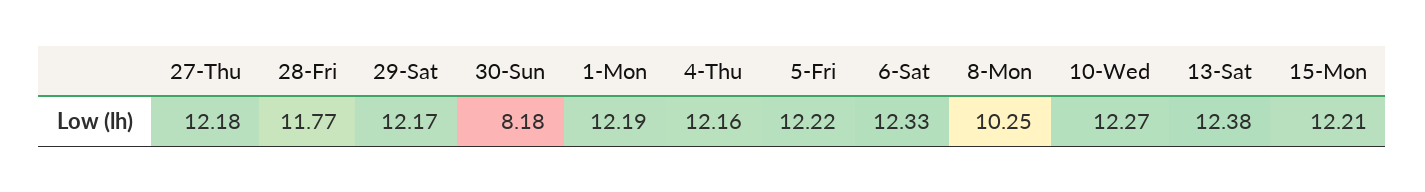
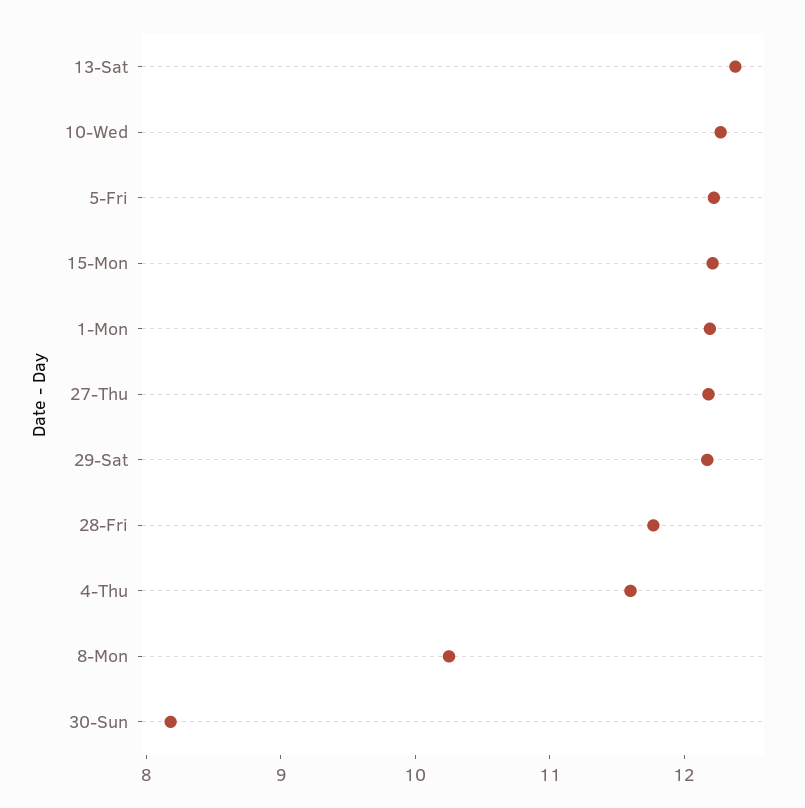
4-Thu: 12.16 -> 11.6
6-Sat: 12.33 -> none

